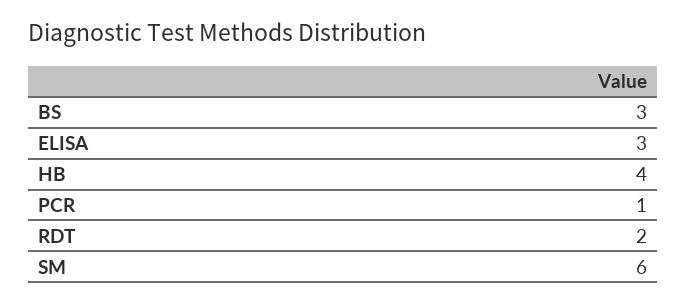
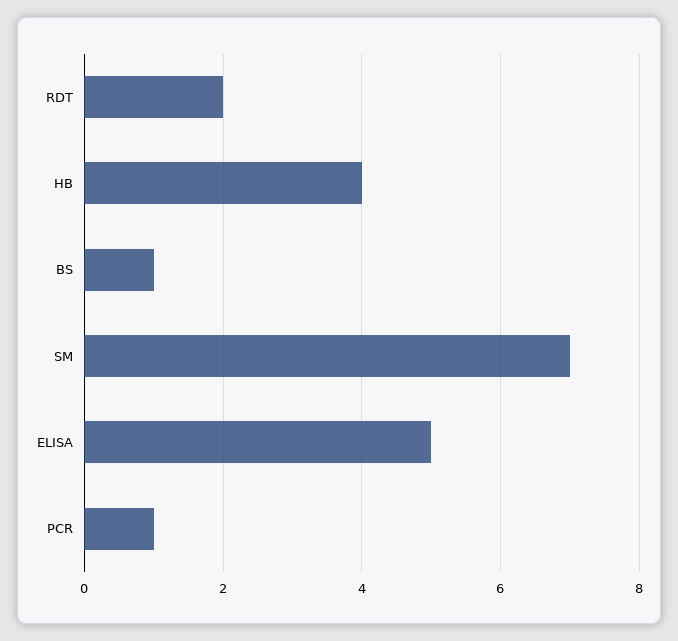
BS: 3 -> 1
ELISA: 3 -> 5
SM: 6 -> 7

